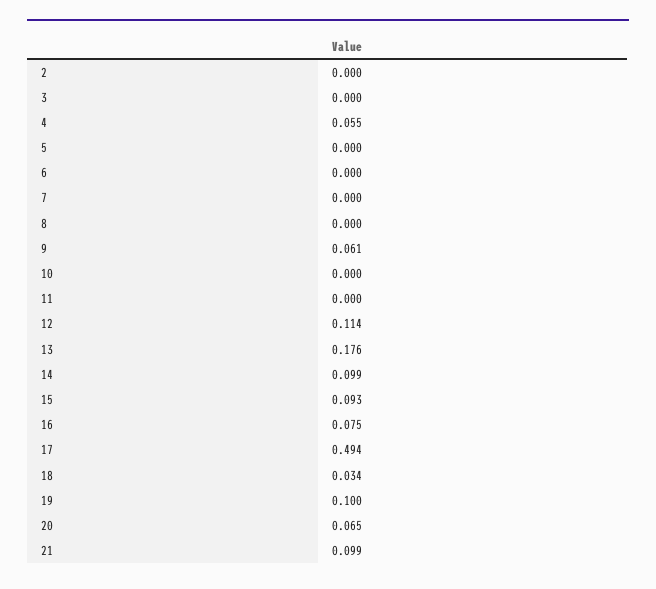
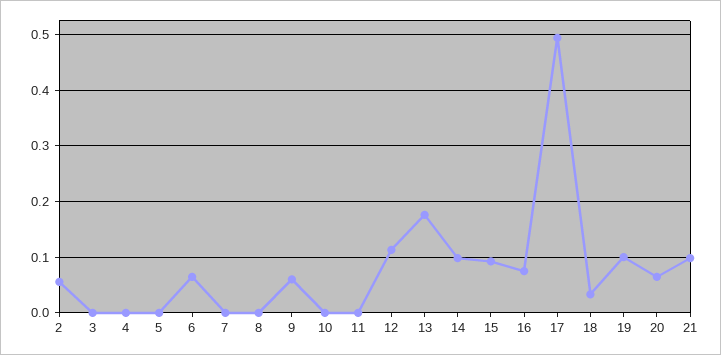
2: 0 -> 0.06
4: 0.055 -> 0
6: 0 -> 0.06

